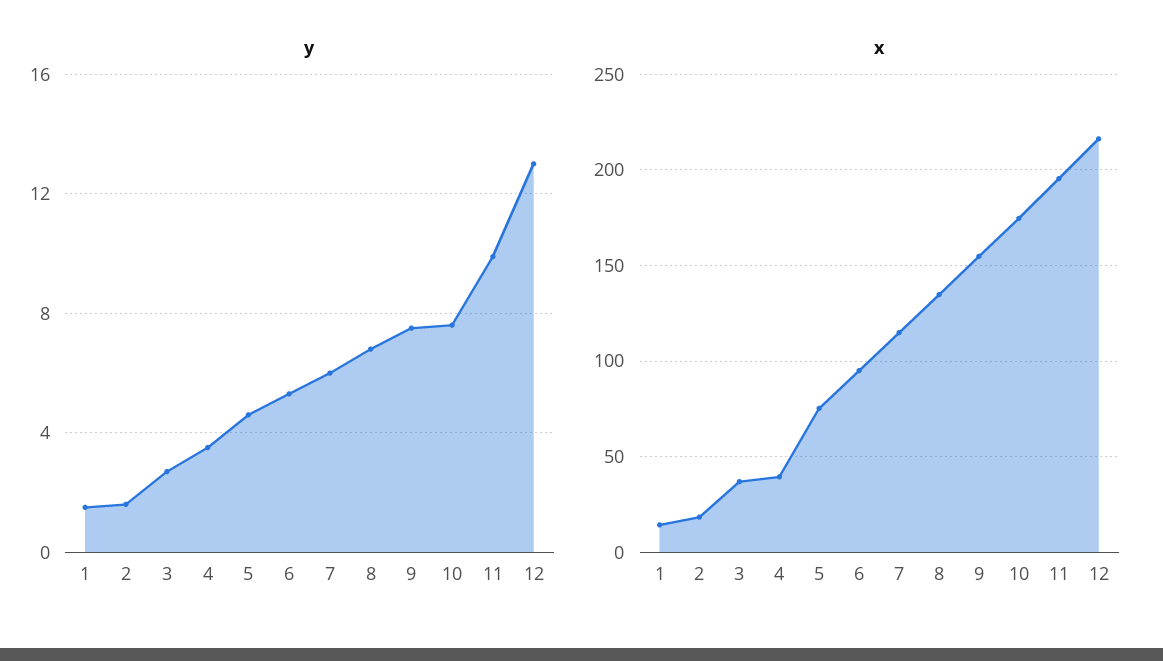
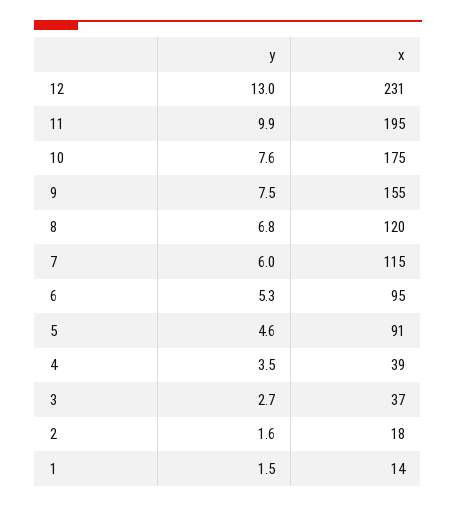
x, 5: 75 -> 91
x, 8: 135 -> 120
x, 12: 215 -> 231

